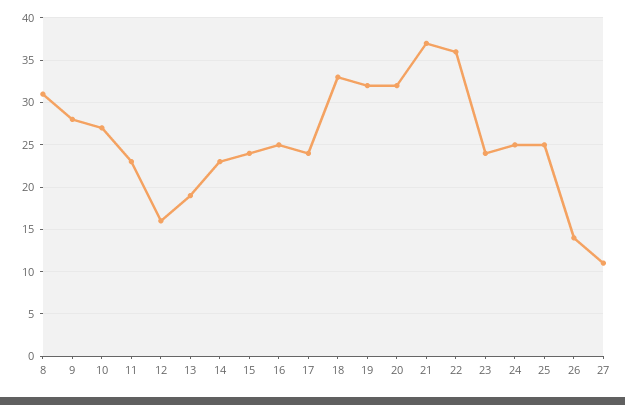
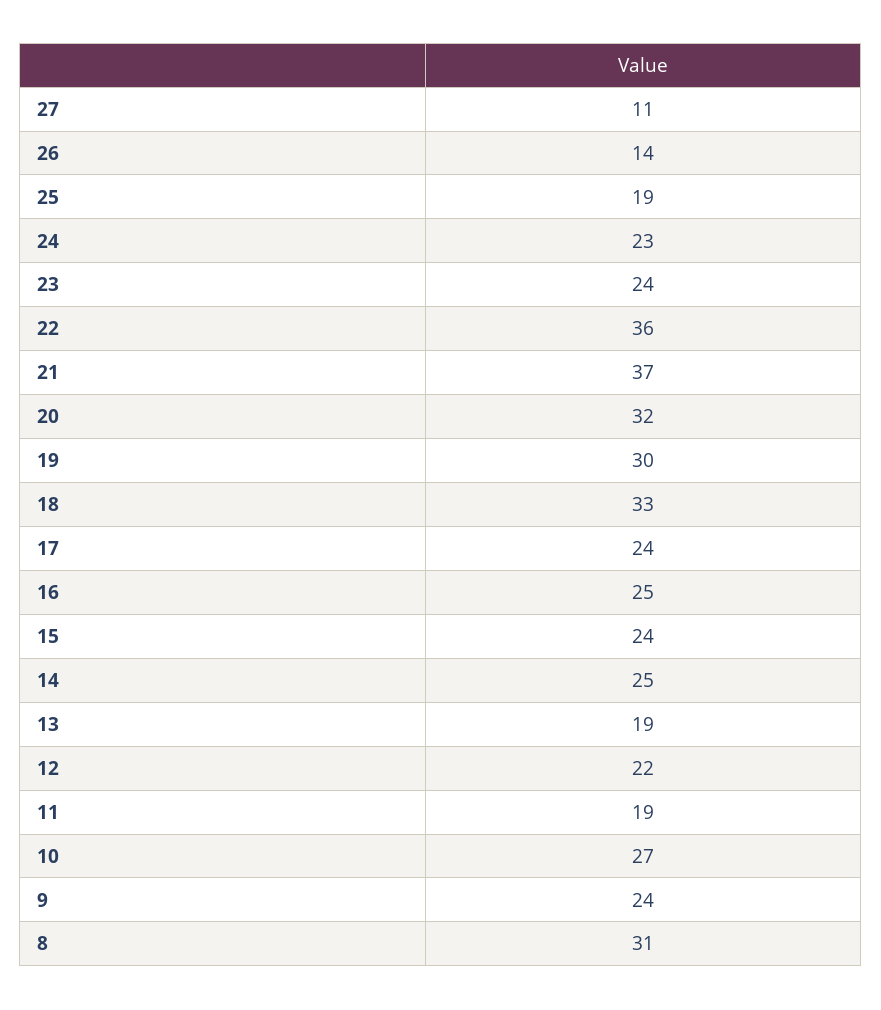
9: 28 -> 24
11: 23 -> 19
12: 16 -> 22
14: 23 -> 25
19: 32 -> 30
24: 25 -> 23
25: 25 -> 19

